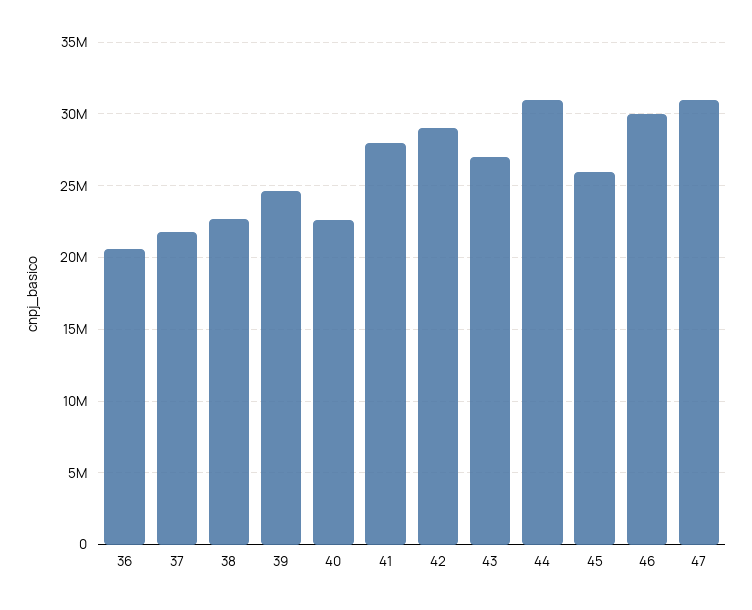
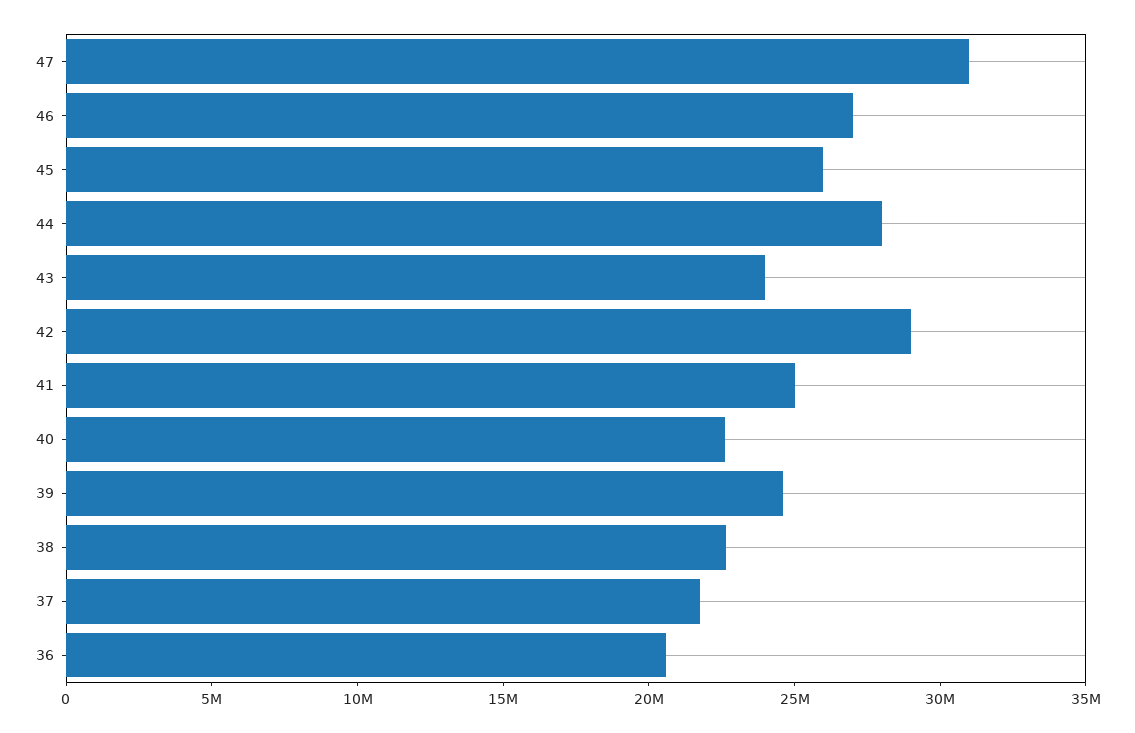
41: 28000000 -> 25000000
43: 27000000 -> 24000000
44: 31000000 -> 28000000
46: 30000000 -> 27000000

